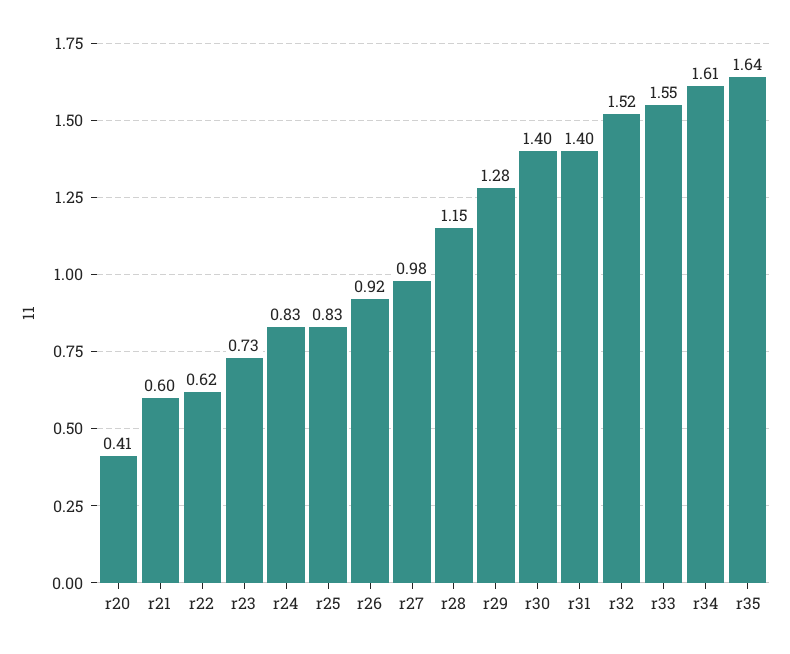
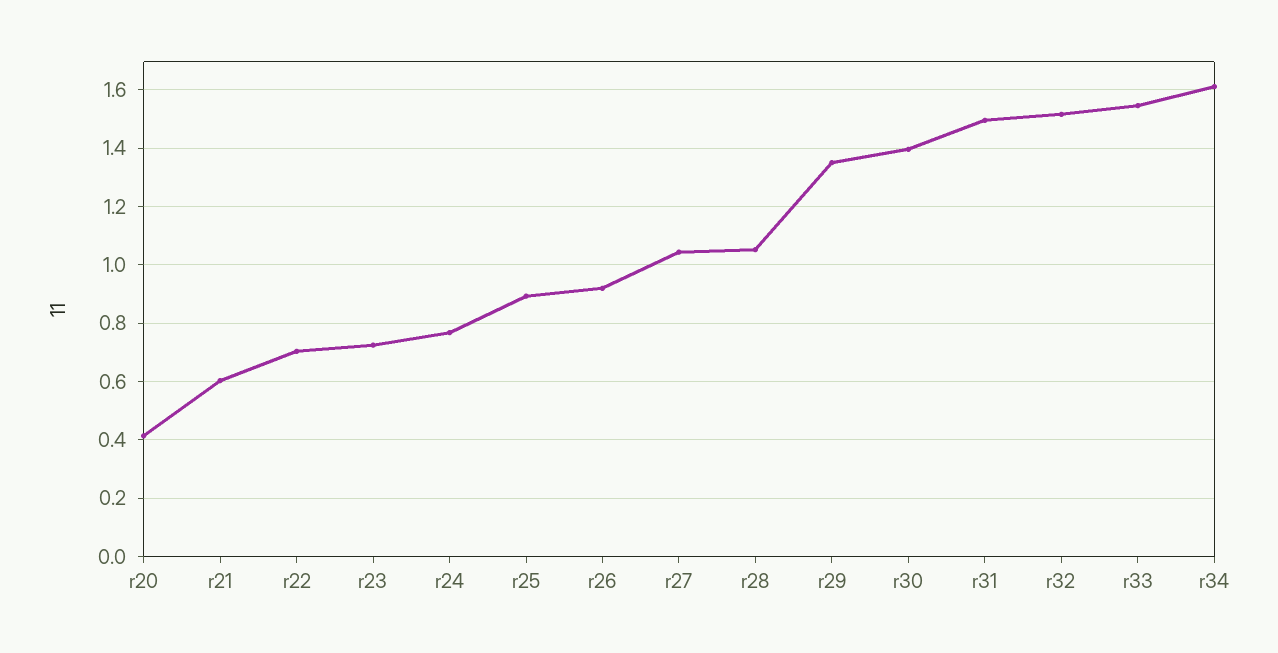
r22: 0.62 -> 0.7
r24: 0.83 -> 0.775
r25: 0.83 -> 0.9
r27: 0.98 -> 1.05
r28: 1.15 -> 1.05
r29: 1.28 -> 1.35
r31: 1.4 -> 1.5
r35: 1.64 -> none

